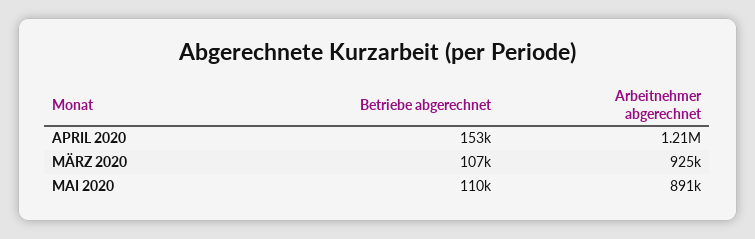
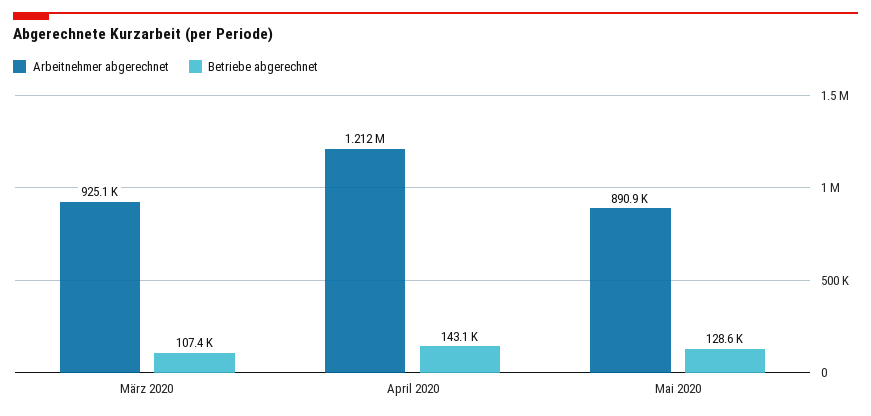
Betriebe abgerechnet, APRIL 2020: 153000 -> 143100
Betriebe abgerechnet, MAI 2020: 110000 -> 128600

